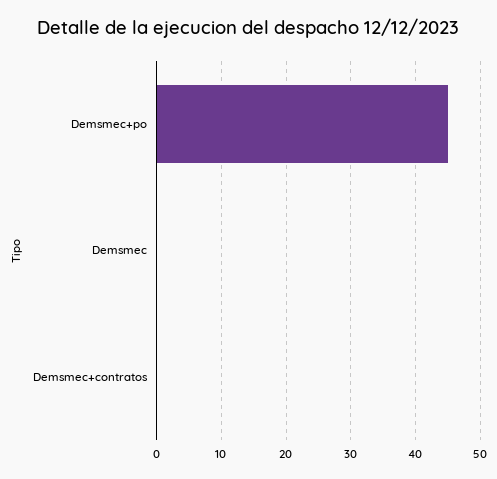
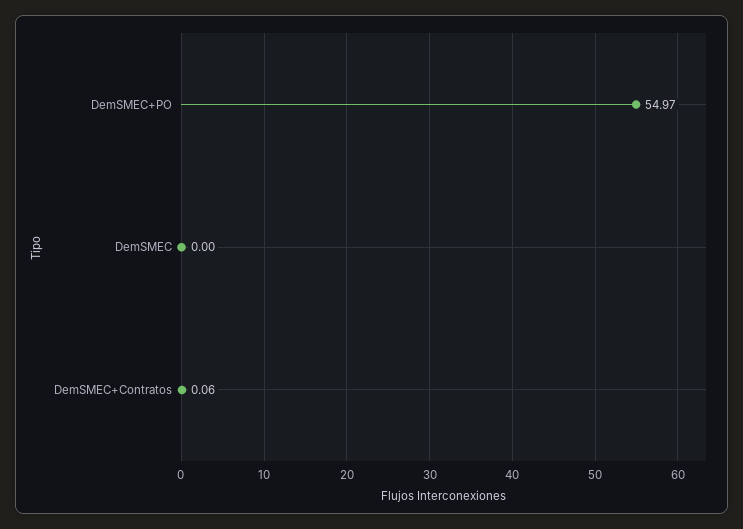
Demsmec+po: 45 -> 54.97

